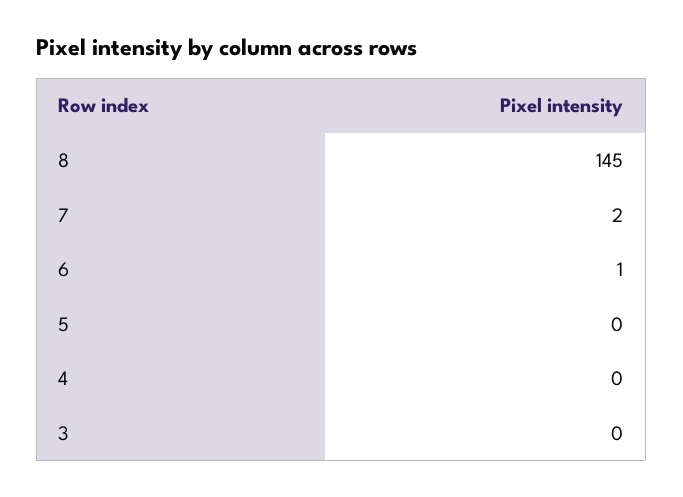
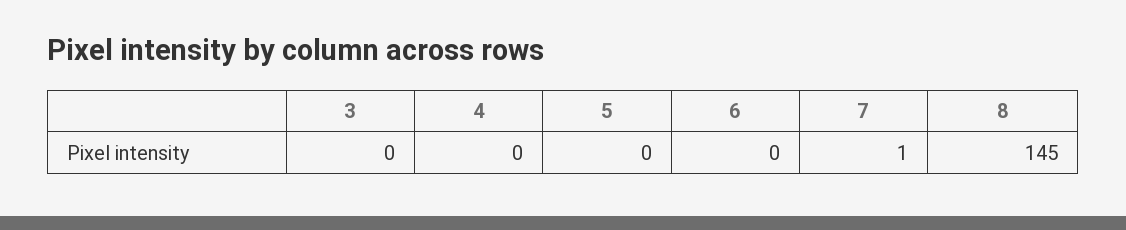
7: 2 -> 1
6: 1 -> 0

